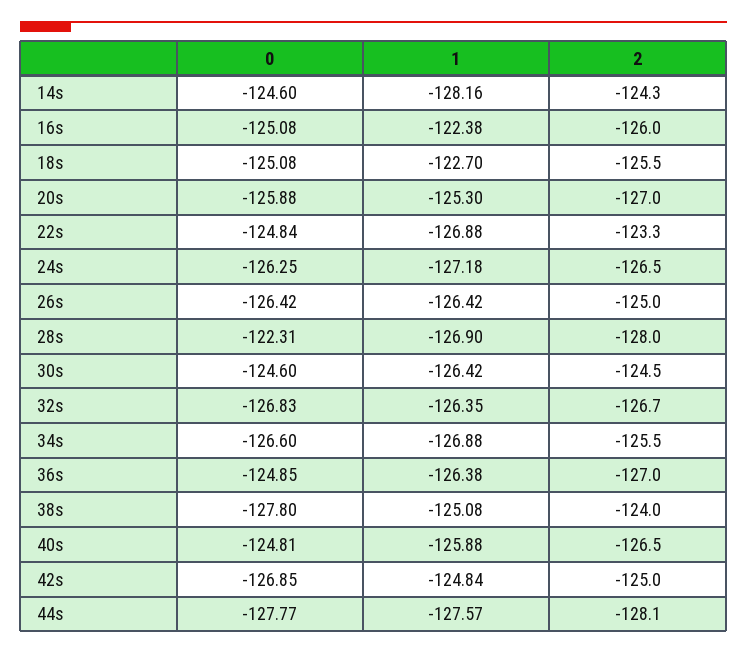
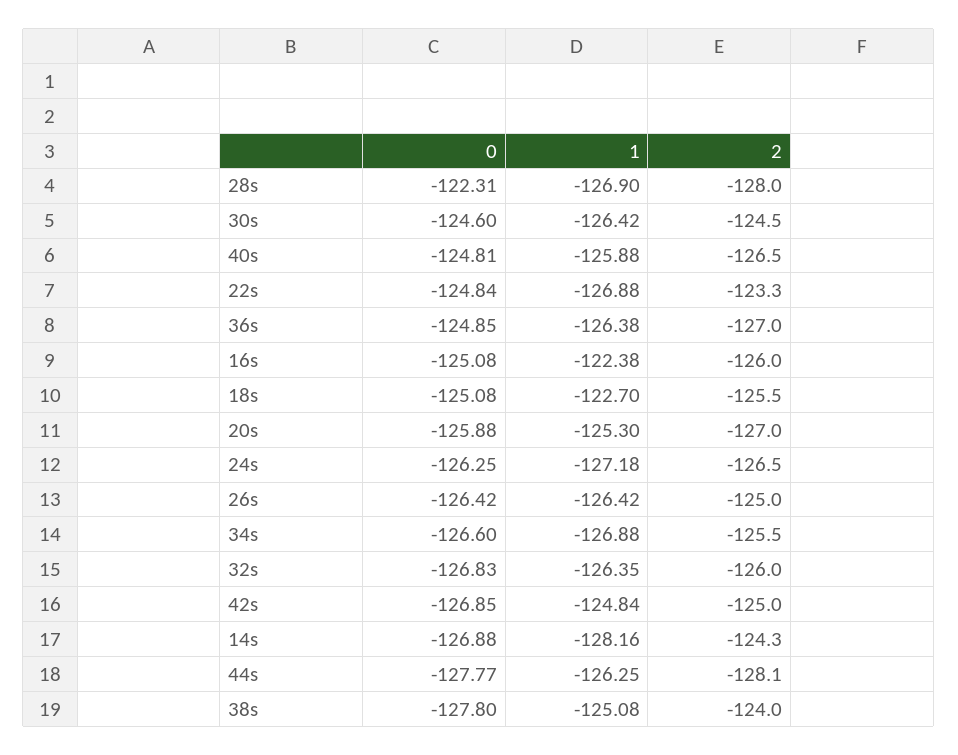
0, 14s: -124.6 -> -126.88
2, 32s: -126.7 -> -126
1, 44s: -127.57 -> -126.25

